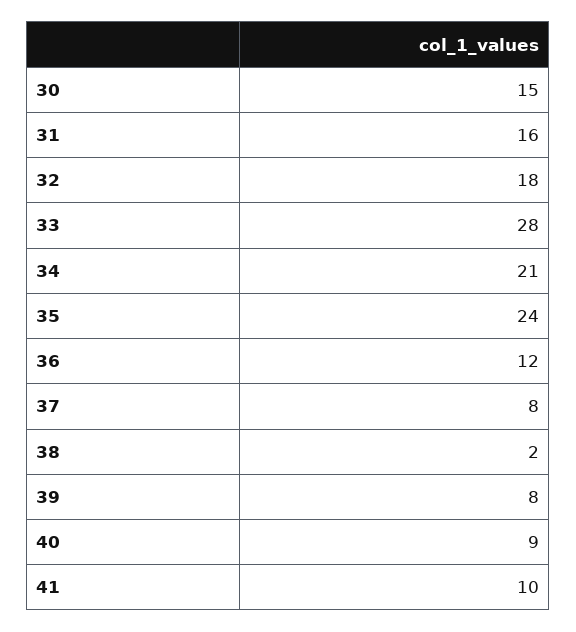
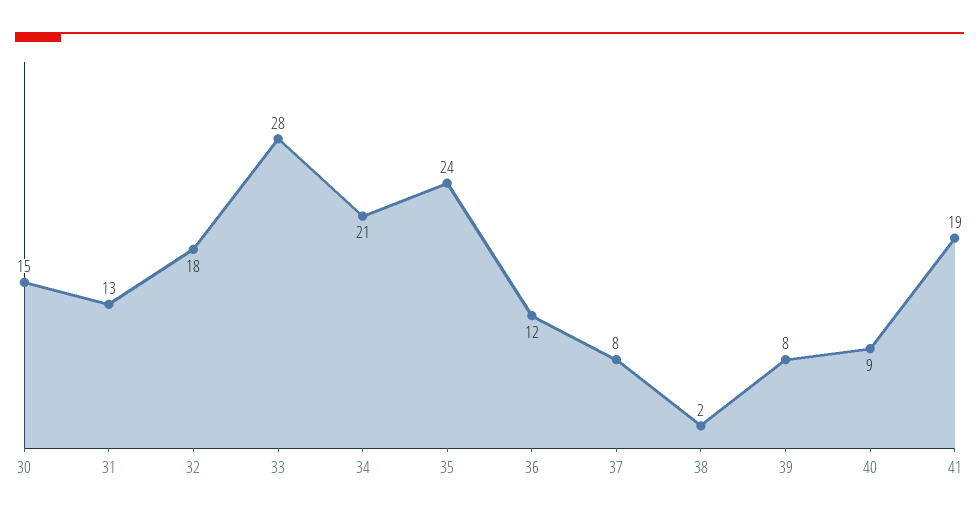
31: 16 -> 13
41: 10 -> 19

